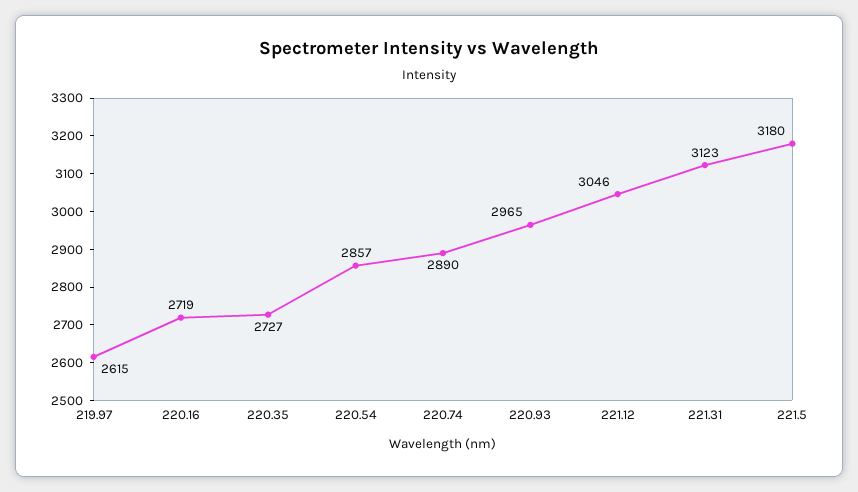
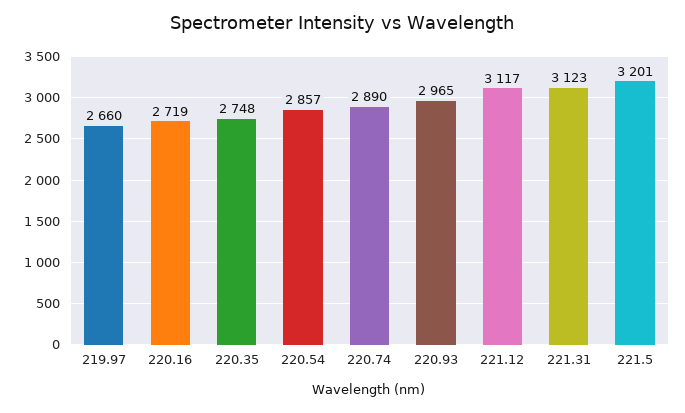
219.97: 2615 -> 2660
220.35: 2727 -> 2748
221.12: 3046 -> 3117
221.5: 3180 -> 3201

